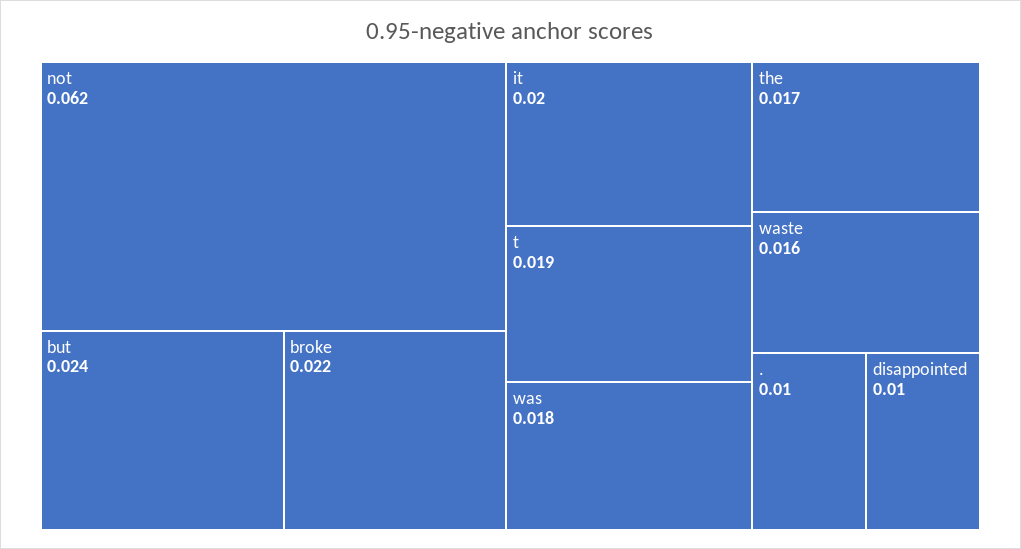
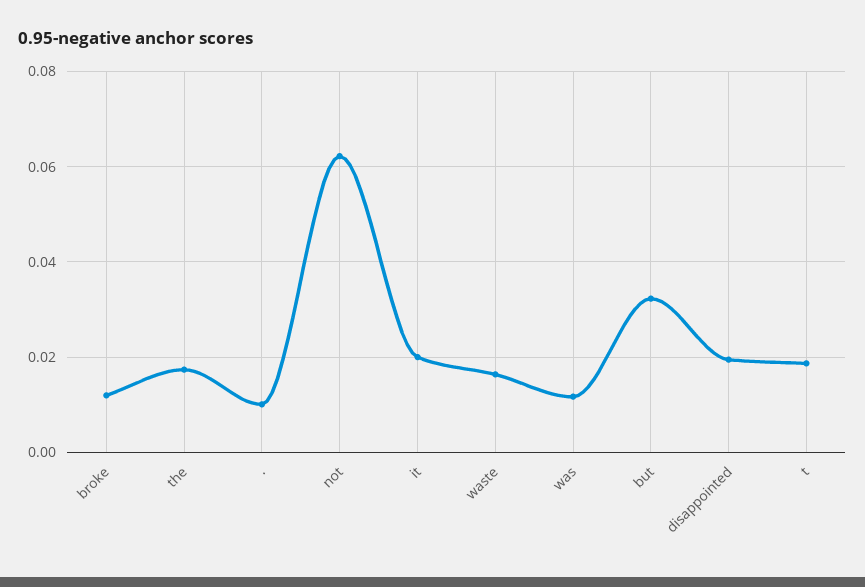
but: 0.024 -> 0.032
broke: 0.022 -> 0.012
was: 0.018 -> 0.012
disappointed: 0.01 -> 0.02

